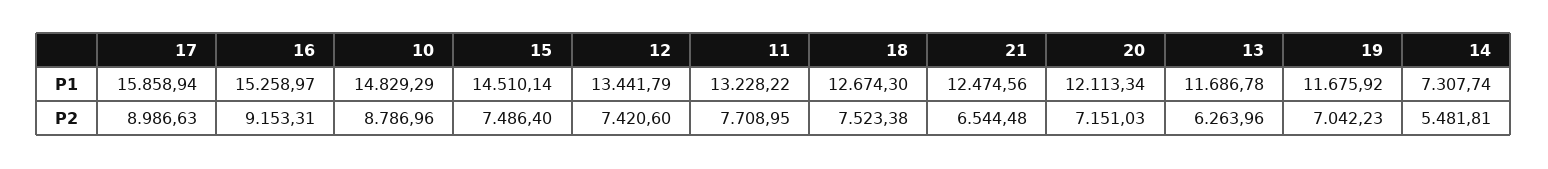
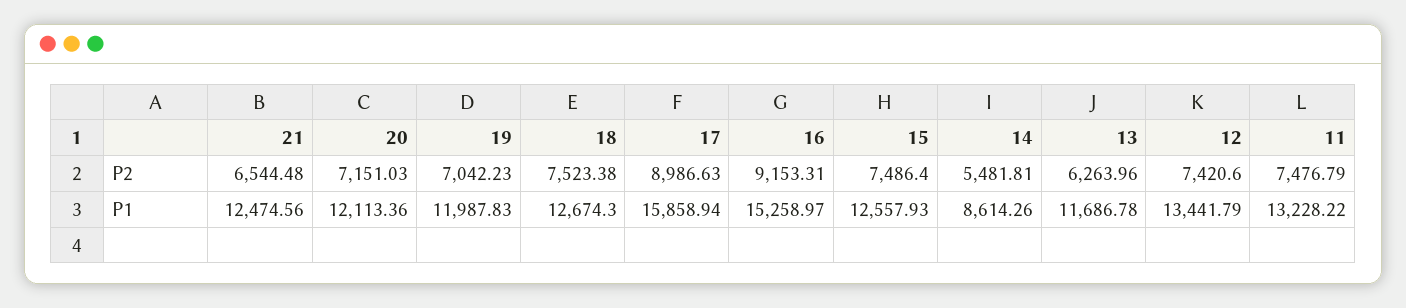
10, P1: 14829.29 -> none
15, P1: 14510.14 -> 12557.93
20, P1: 12113.34 -> 12113.36
19, P1: 11675.92 -> 11987.83
14, P1: 7307.74 -> 8614.26
10, P2: 8786.96 -> none
11, P2: 7708.95 -> 7476.79

